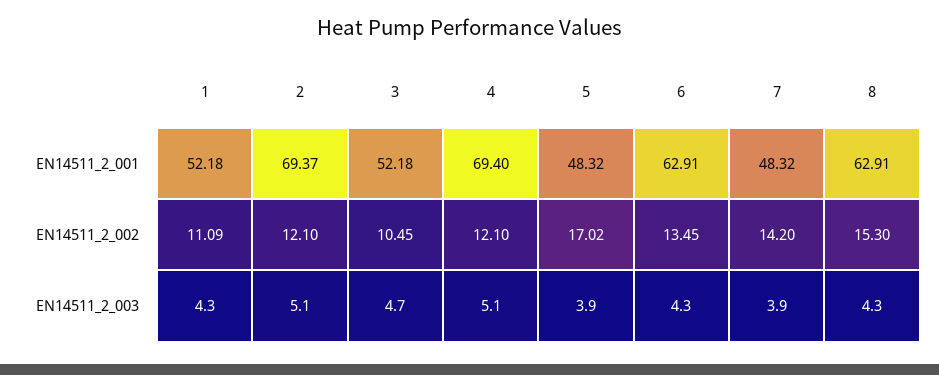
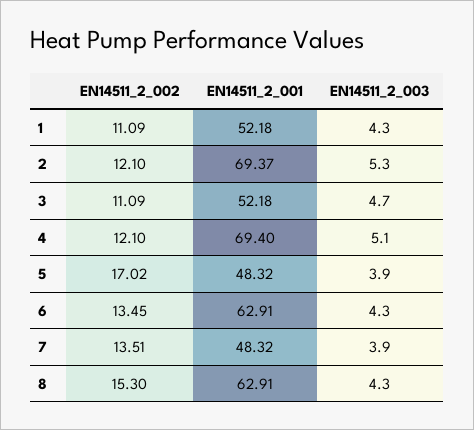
3, EN14511_2_002: 10.45 -> 11.09
7, EN14511_2_002: 14.2 -> 13.51
2, EN14511_2_003: 5.1 -> 5.3

